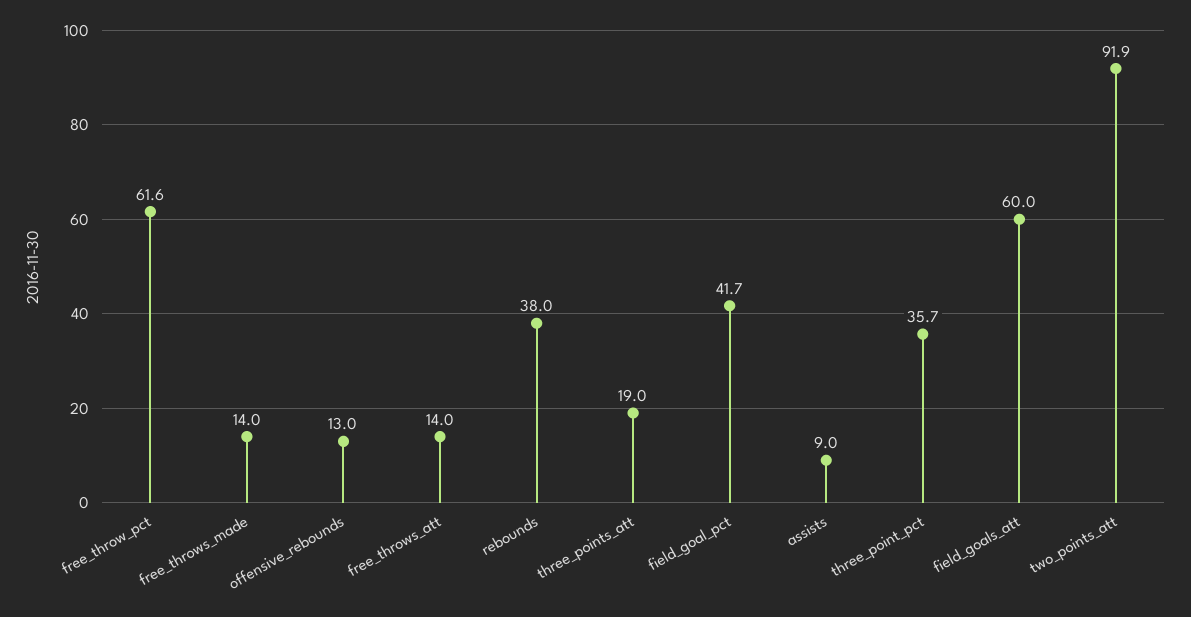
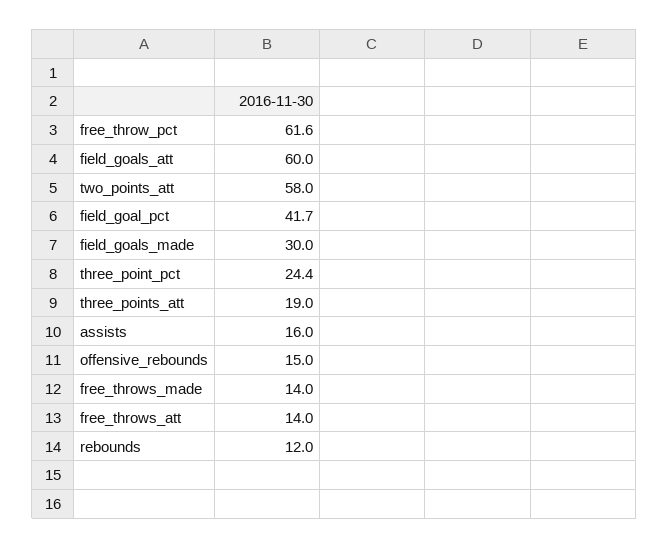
offensive_rebounds: 13 -> 15
rebounds: 38 -> 12
assists: 9 -> 16
three_point_pct: 35.7 -> 24.4
two_points_att: 91.9 -> 58
field_goals_made: none -> 30

